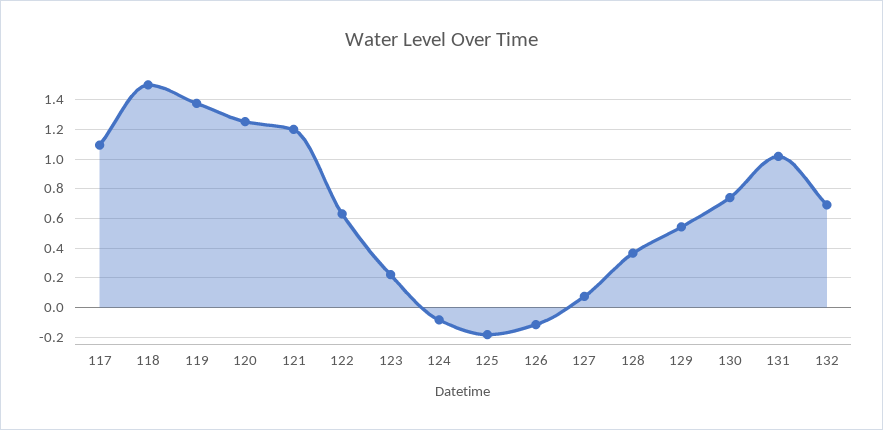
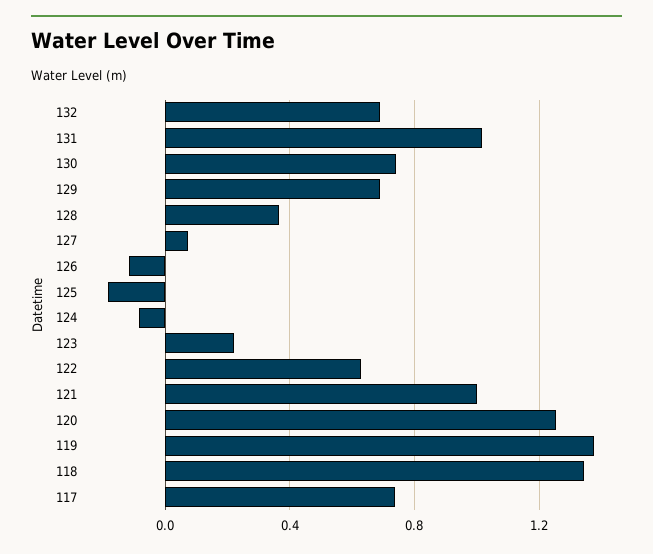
117: 1.1 -> 0.75
118: 1.5 -> 1.35
121: 1.2 -> 1
129: 0.55 -> 0.7

